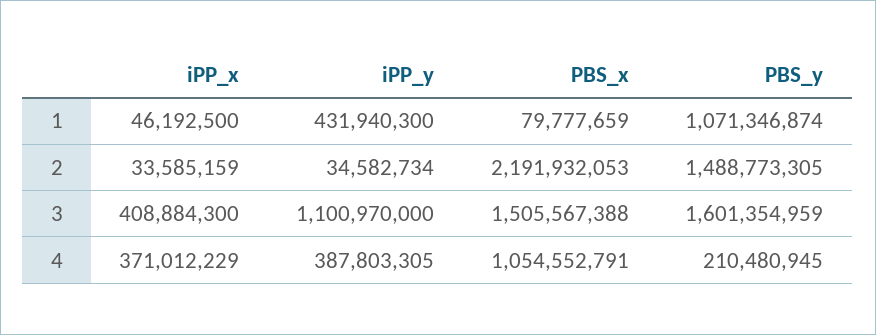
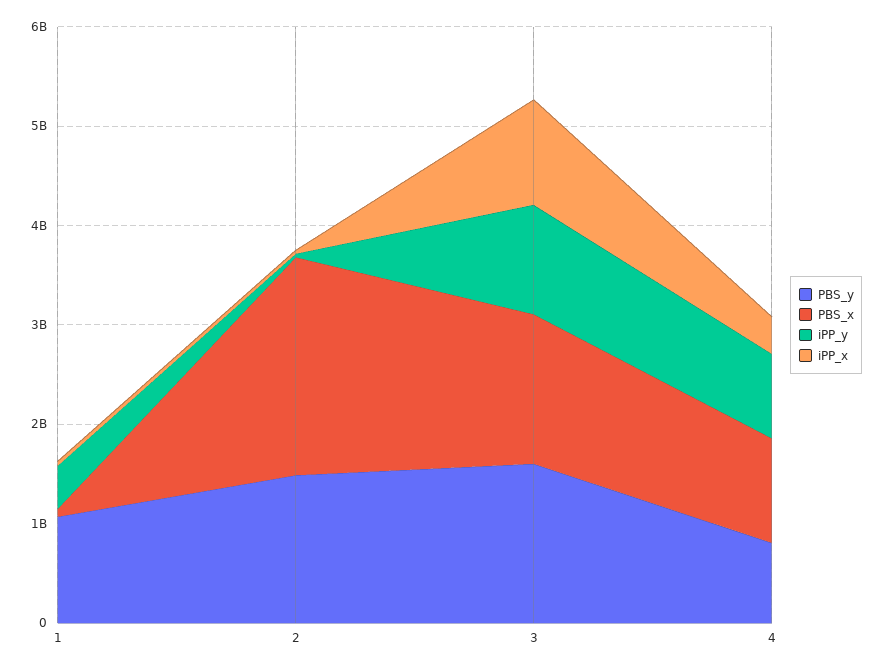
iPP_x, 3: 408884300 -> 1000000000
iPP_y, 4: 387803305 -> 800000000
PBS_y, 4: 210480945 -> 800000000

